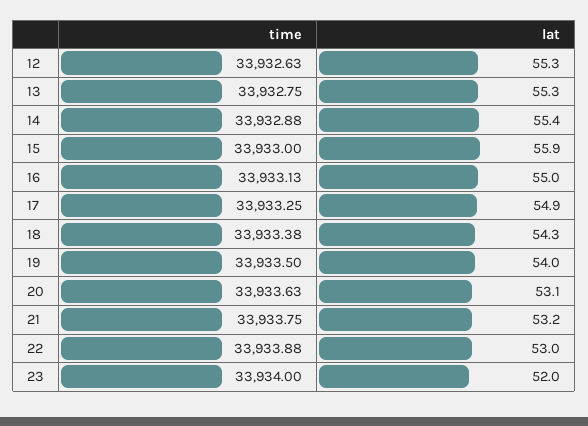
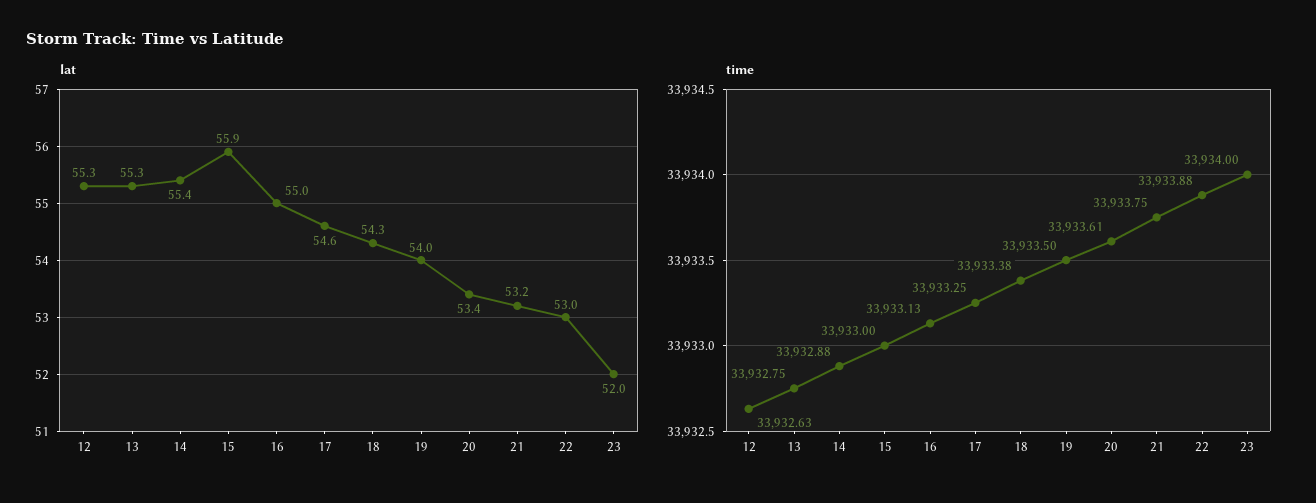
lat, 17: 54.9 -> 54.6
time, 20: 33933.63 -> 33933.61
lat, 20: 53.1 -> 53.4

